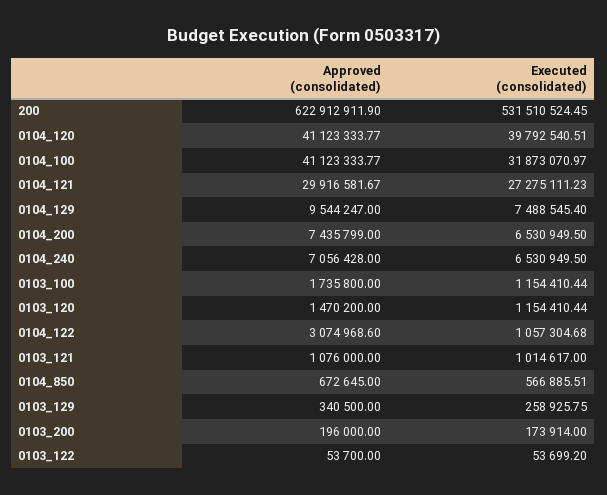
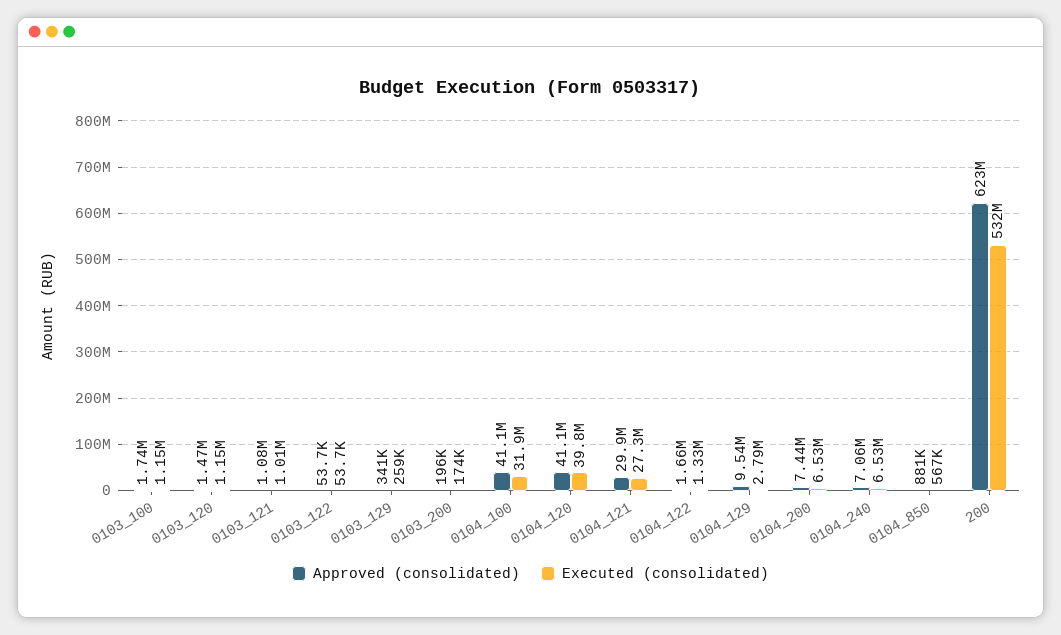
Executed (consolidated), 0104_129: 7488545.4 -> 2790000
Approved (consolidated), 0104_122: 3074968.6 -> 1660000
Executed (consolidated), 0104_122: 1057304.68 -> 1330000
Approved (consolidated), 0104_850: 672645 -> 881000

